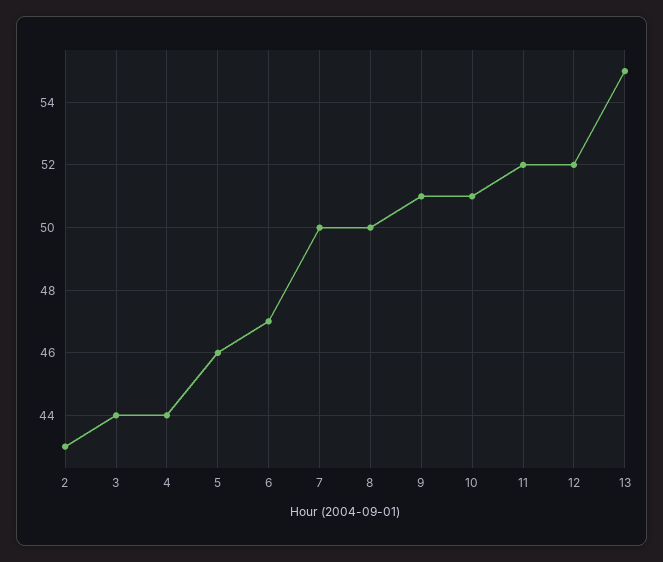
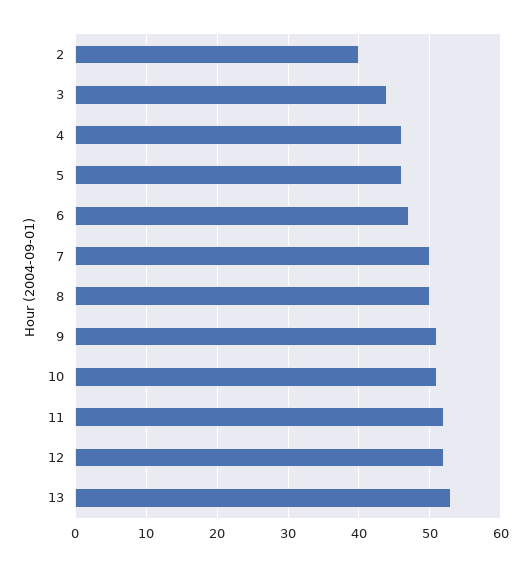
2: 43 -> 40
4: 44 -> 46
13: 55 -> 53

